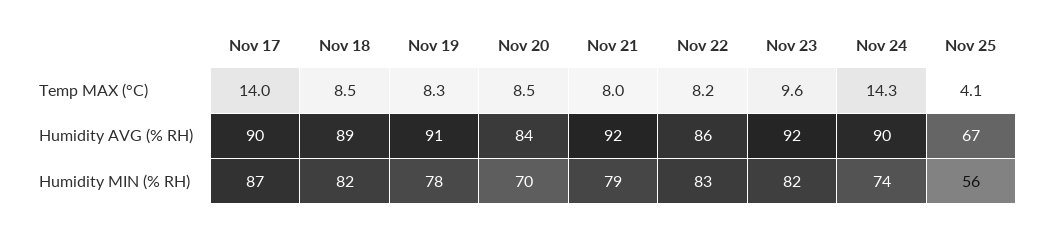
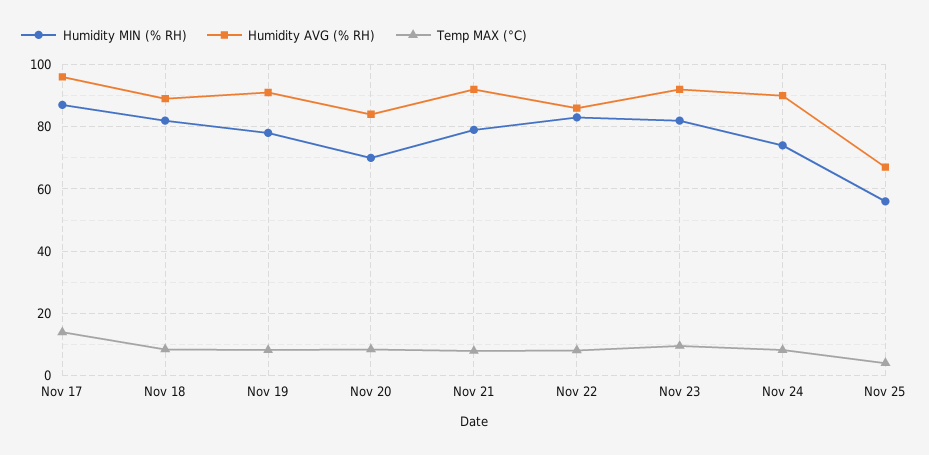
Temp MAX (°C), Nov 24: 14.3 -> 8
Humidity AVG (% RH), Nov 17: 90 -> 96

